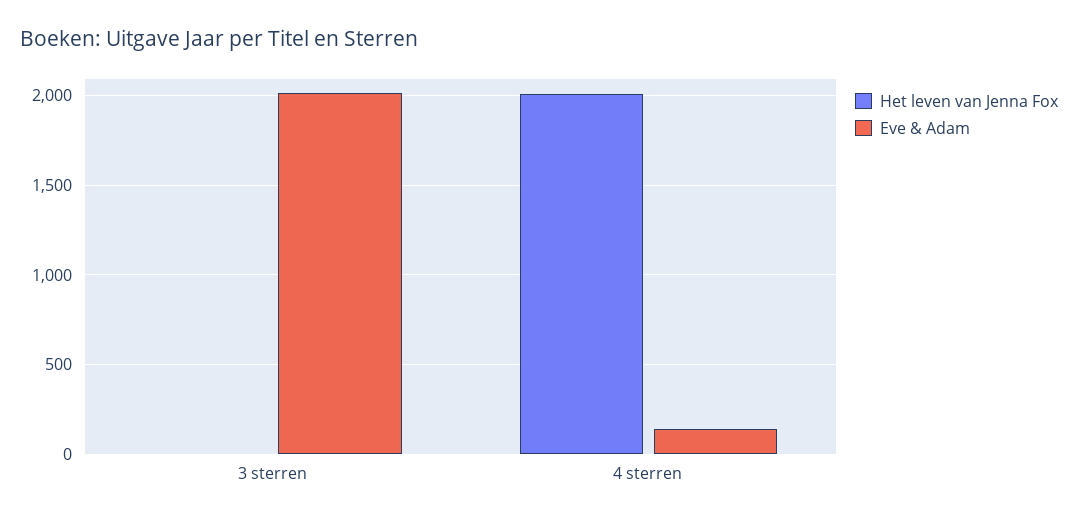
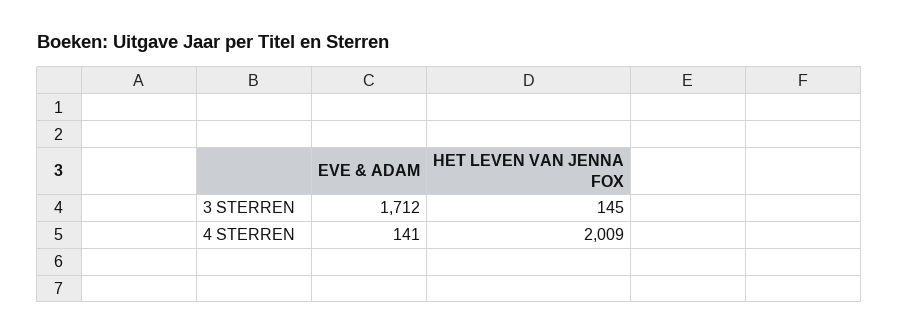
Het leven van Jenna Fox, 3 sterren: 0 -> 145
Eve & Adam, 3 sterren: 2000 -> 1712

